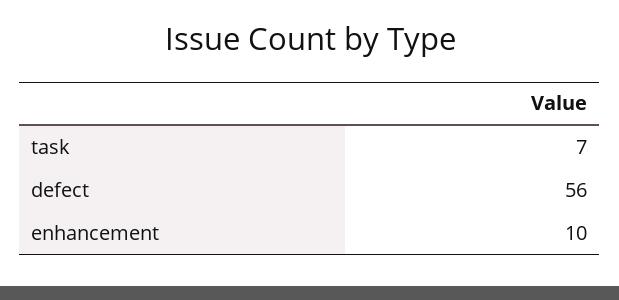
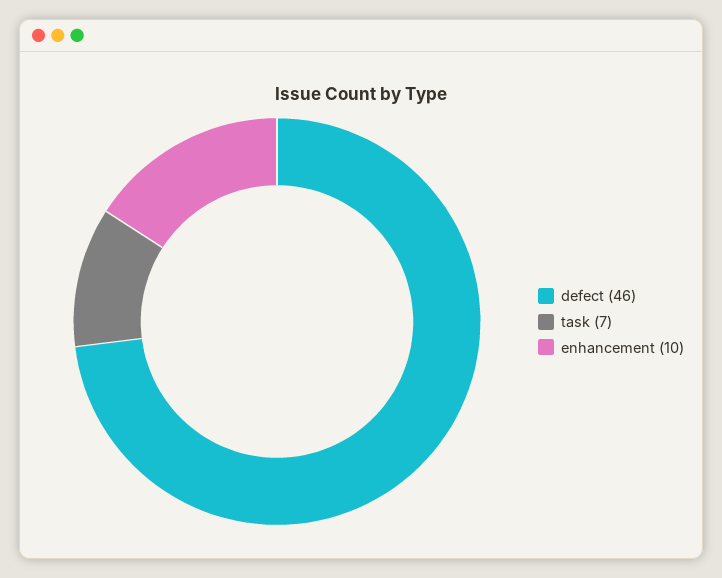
defect: 56 -> 46

